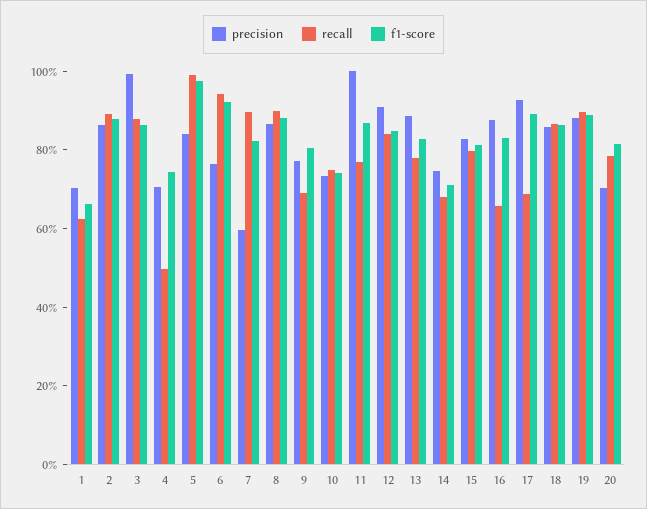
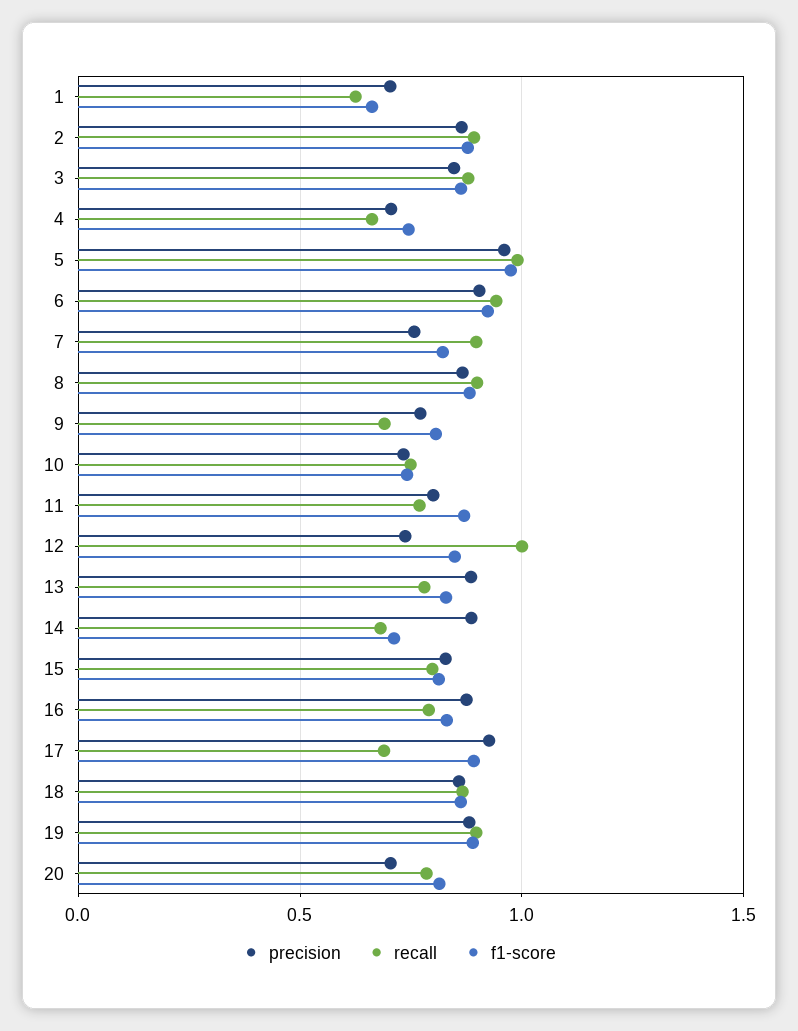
precision, 3: 1 -> 0.85
recall, 4: 0.5 -> 0.65
precision, 5: 0.85 -> 0.95
precision, 6: 0.75 -> 0.9
precision, 7: 0.6 -> 0.75
precision, 11: 1 -> 0.8
precision, 12: 0.9 -> 0.75
recall, 12: 0.85 -> 1
precision, 14: 0.75 -> 0.9
recall, 16: 0.65 -> 0.8

